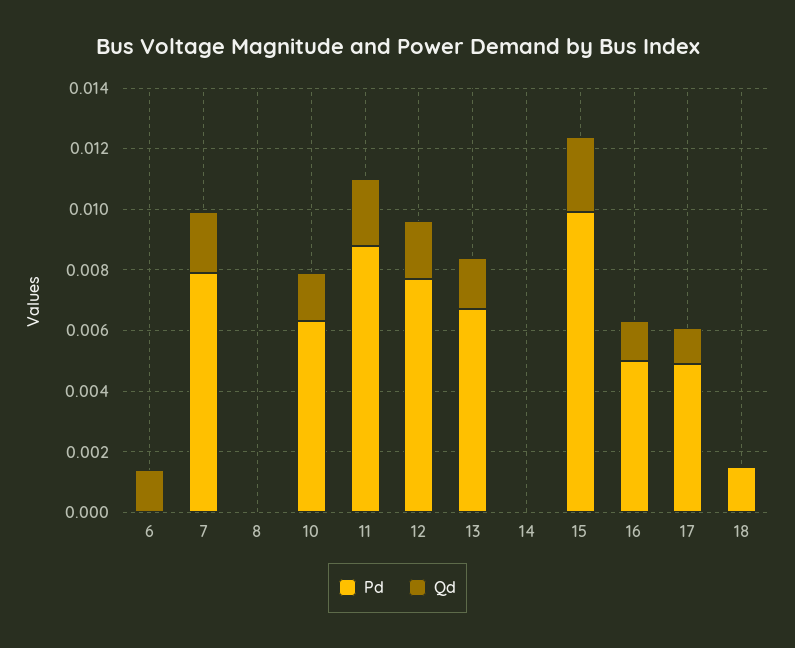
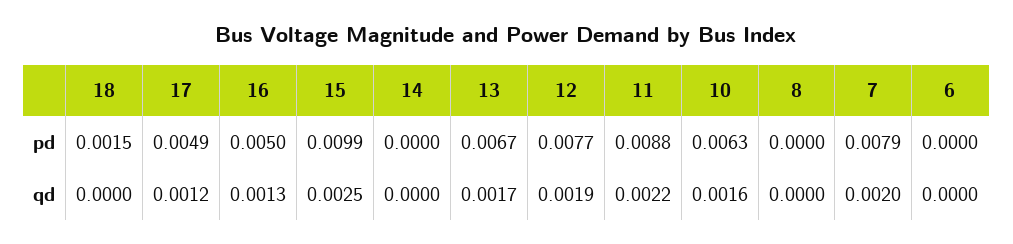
Qd, 6: 0.0015 -> 0

